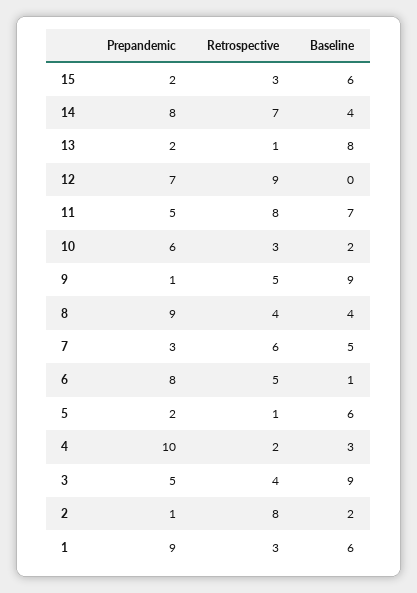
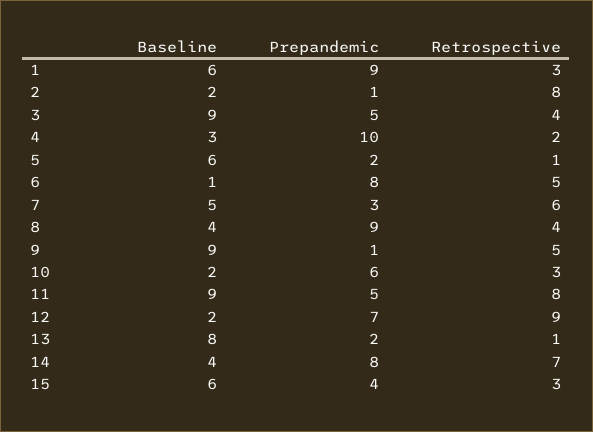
Prepandemic, 15: 2 -> 4
Baseline, 12: 0 -> 2
Baseline, 11: 7 -> 9

